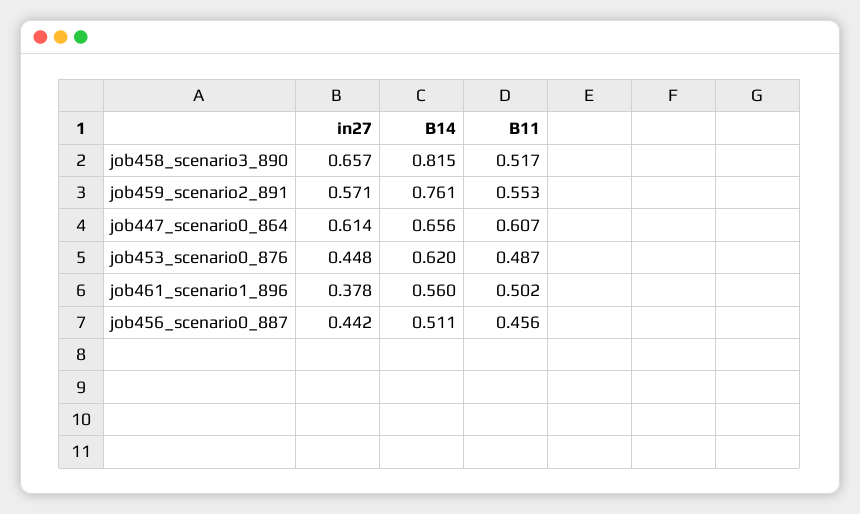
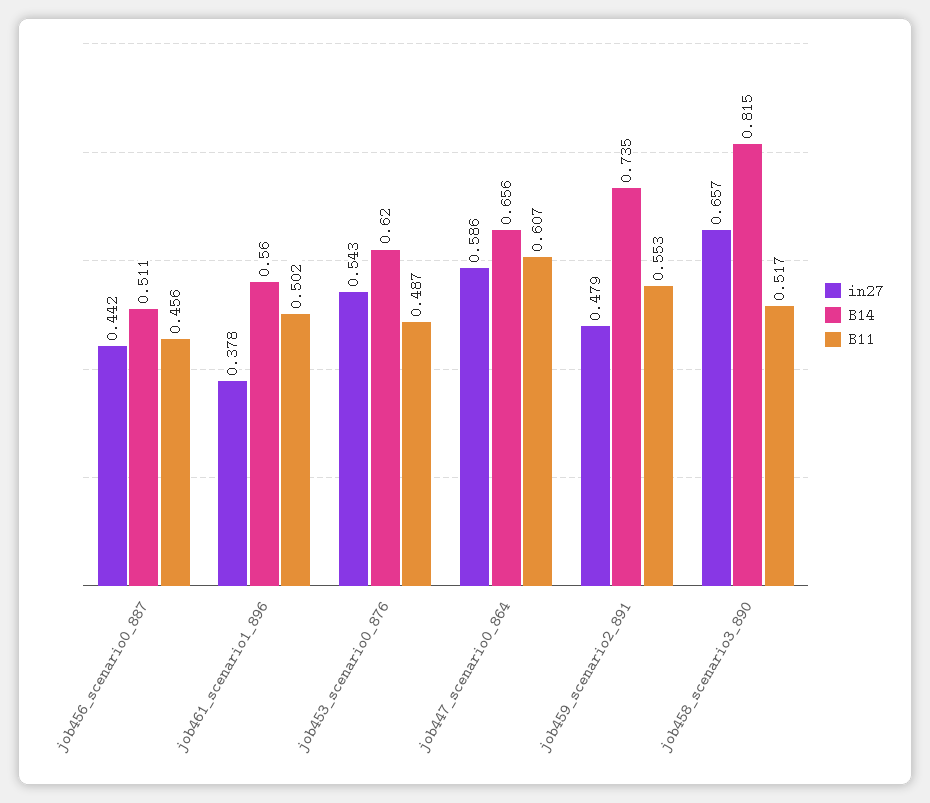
in27, job459_scenario2_891: 0.571 -> 0.479
B14, job459_scenario2_891: 0.761 -> 0.735
in27, job447_scenario0_864: 0.614 -> 0.586
in27, job453_scenario0_876: 0.448 -> 0.543

